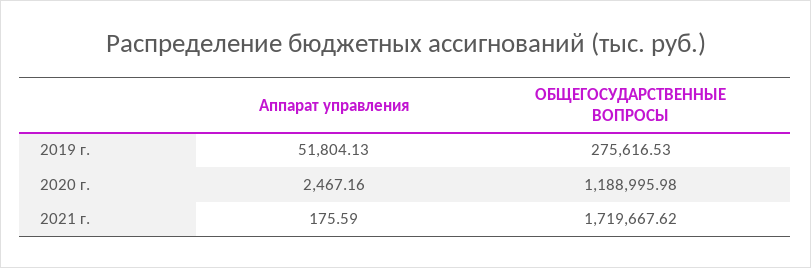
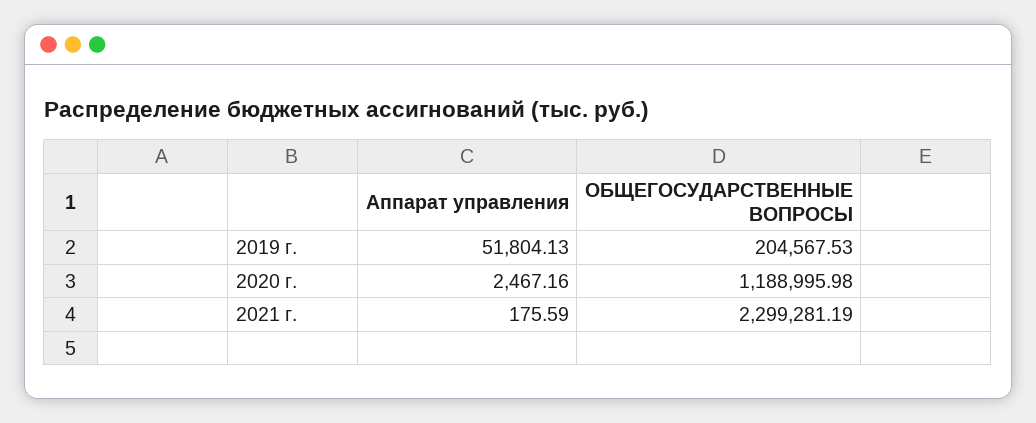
ОБЩЕГОСУДАРСТВЕННЫЕ ВОПРОСЫ, 2019 г.: 275616.53 -> 204567.53
ОБЩЕГОСУДАРСТВЕННЫЕ ВОПРОСЫ, 2021 г.: 1719667.62 -> 2299281.19

